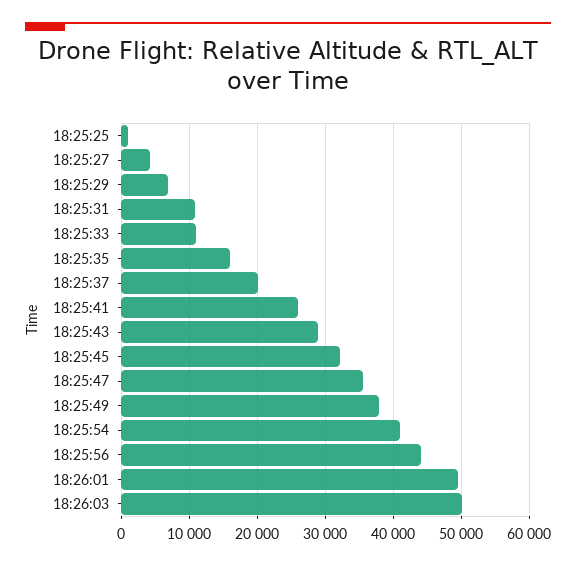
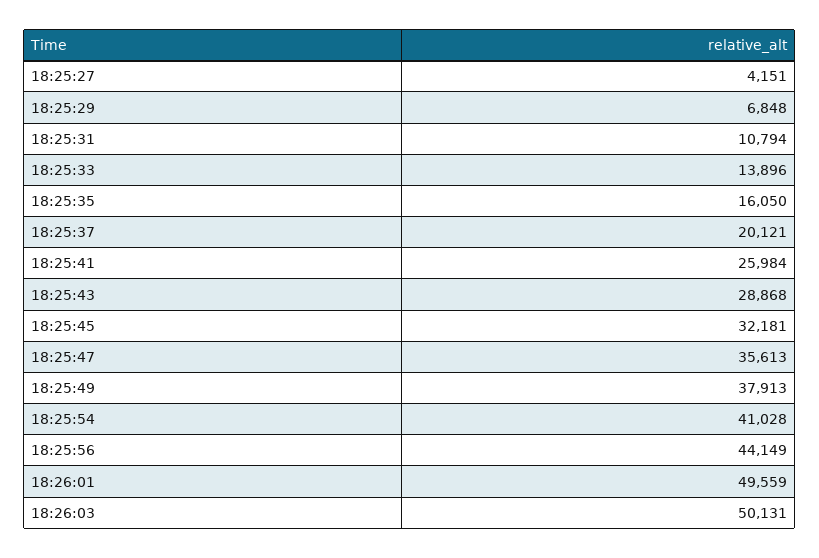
18:25:25: 1000 -> none
18:25:33: 11000 -> 13896

